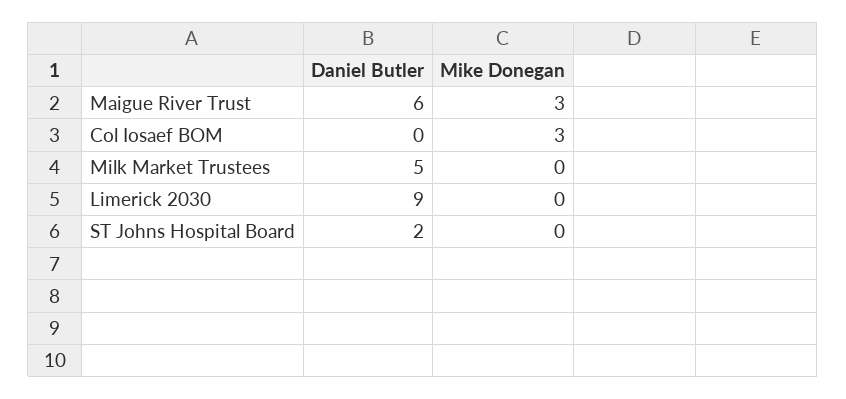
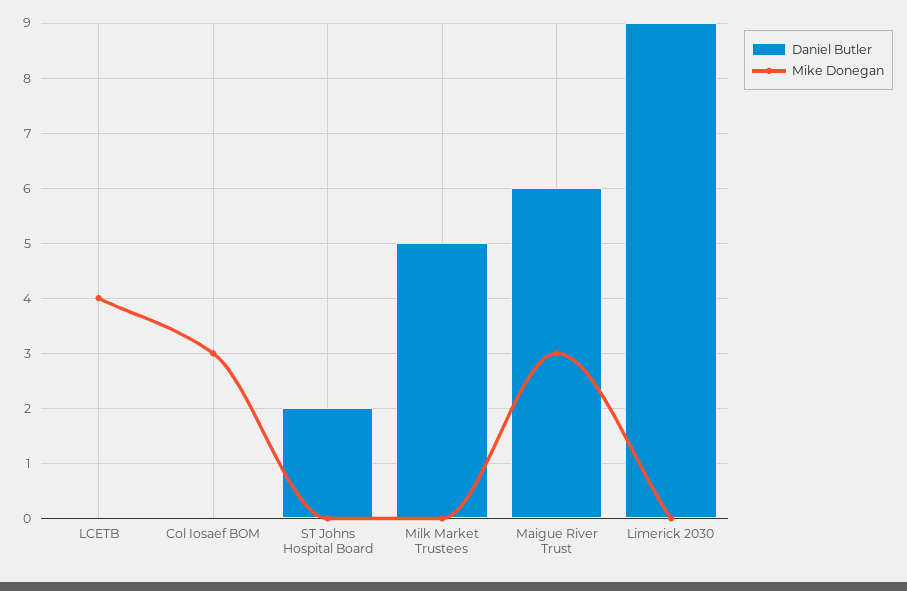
Daniel Butler, LCETB: none -> 0
Mike Donegan, LCETB: none -> 4

